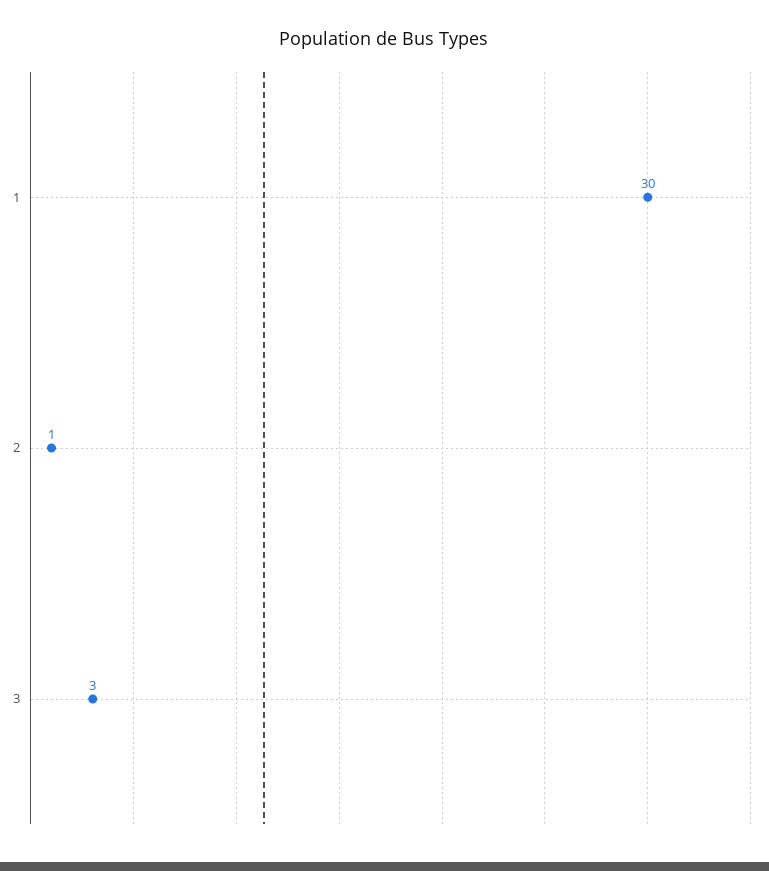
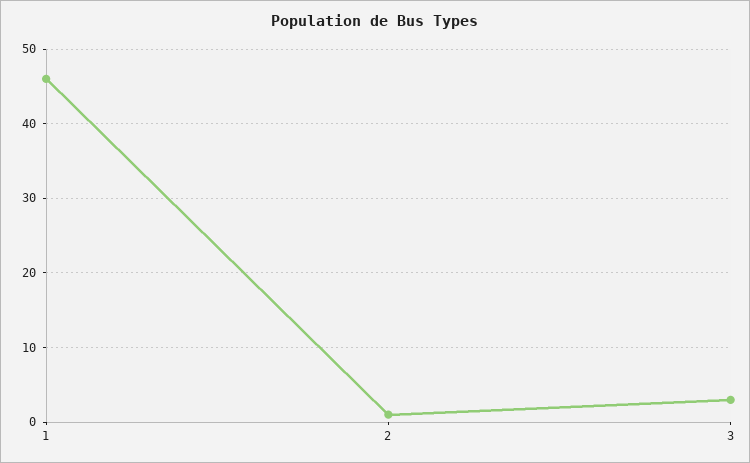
1: 30 -> 46

